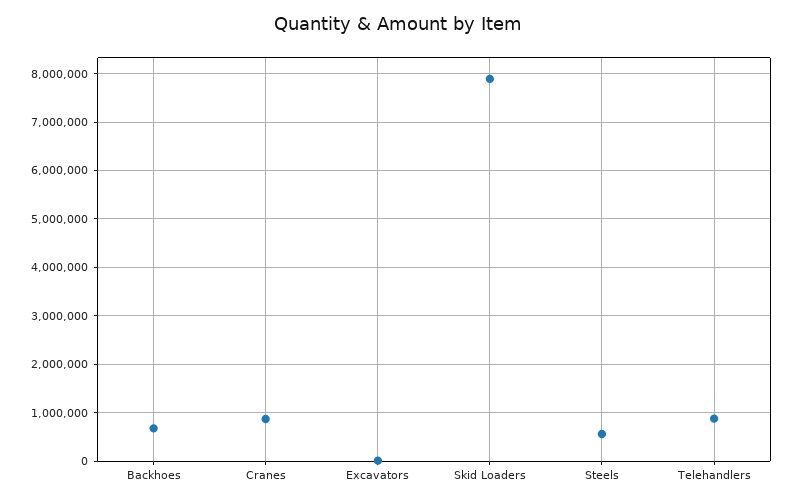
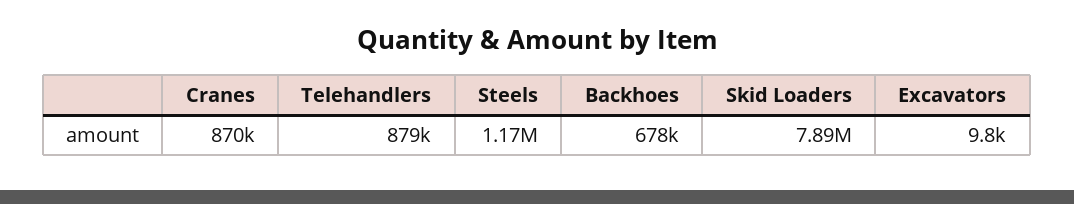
Steels: 600000 -> 1170000

